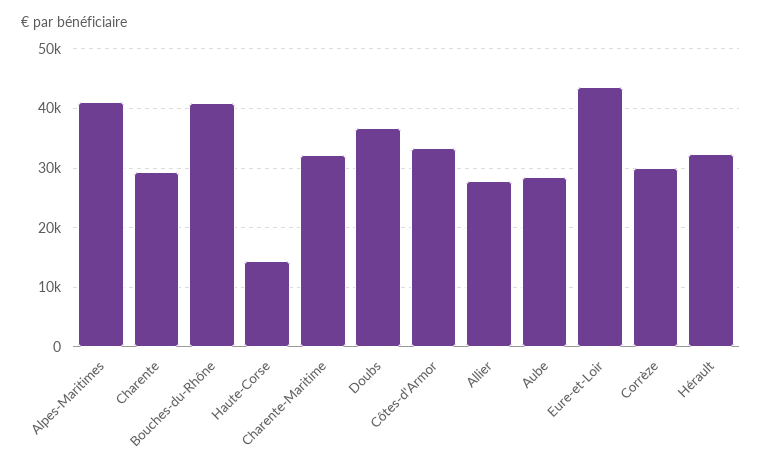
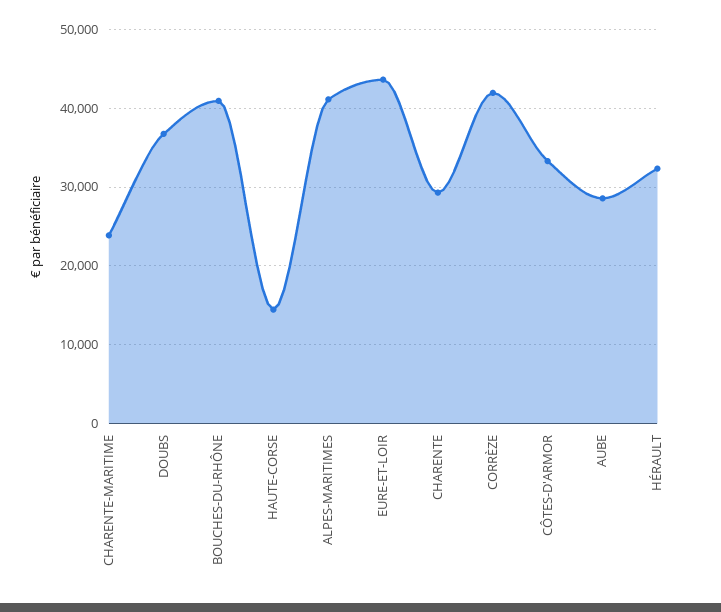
Charente-Maritime: 32000 -> 24000
Allier: 28000 -> none
Corrèze: 30000 -> 42000

